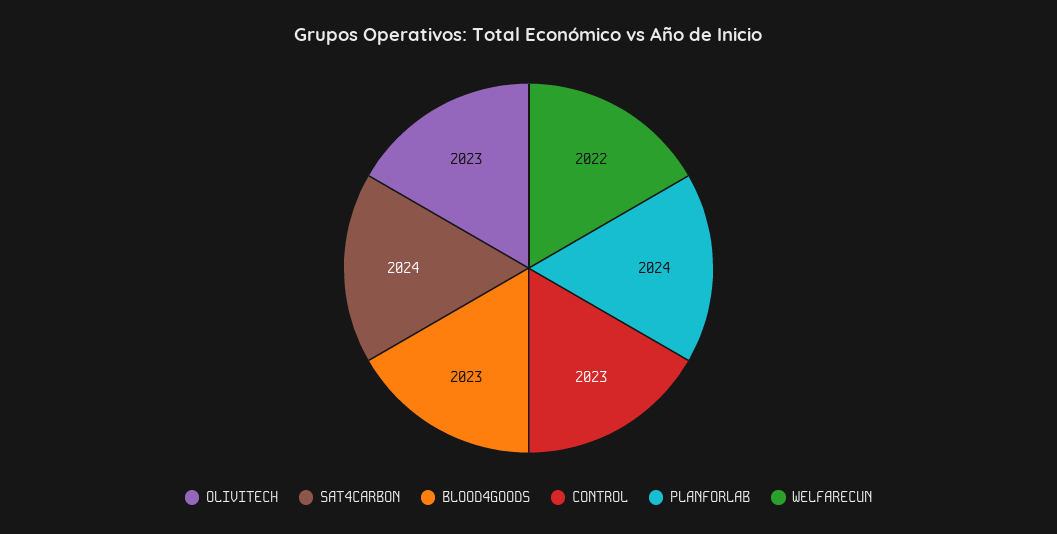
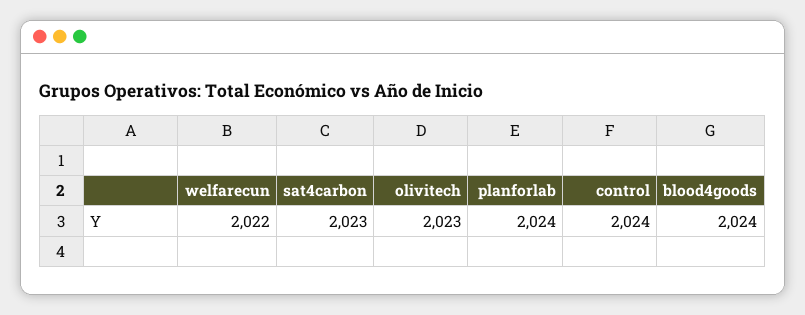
SAT4CARBON: 2024 -> 2023
BLOOD4GOODS: 2023 -> 2024
CONTROL: 2023 -> 2024

